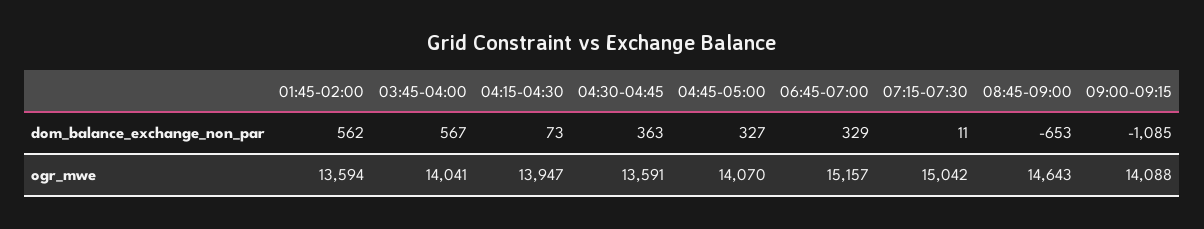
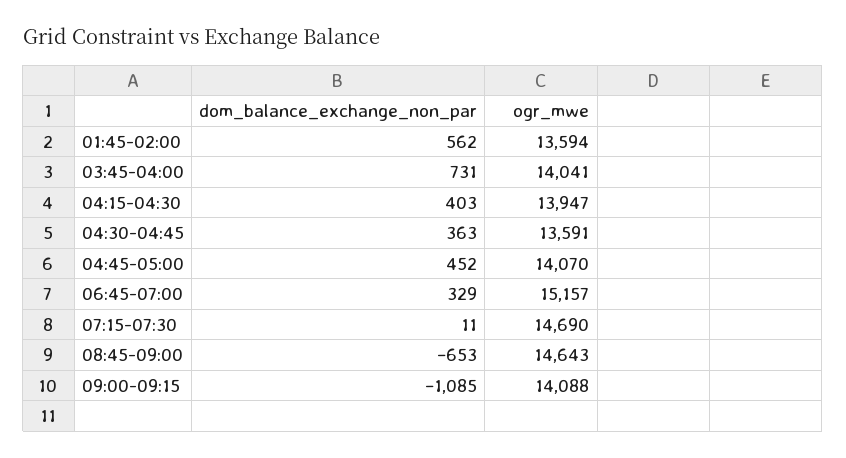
03:45-04:00, dom_balance_exchange_non_par: 567 -> 731
04:15-04:30, dom_balance_exchange_non_par: 73 -> 403
04:45-05:00, dom_balance_exchange_non_par: 327 -> 452
07:15-07:30, ogr_mwe: 15042 -> 14690

